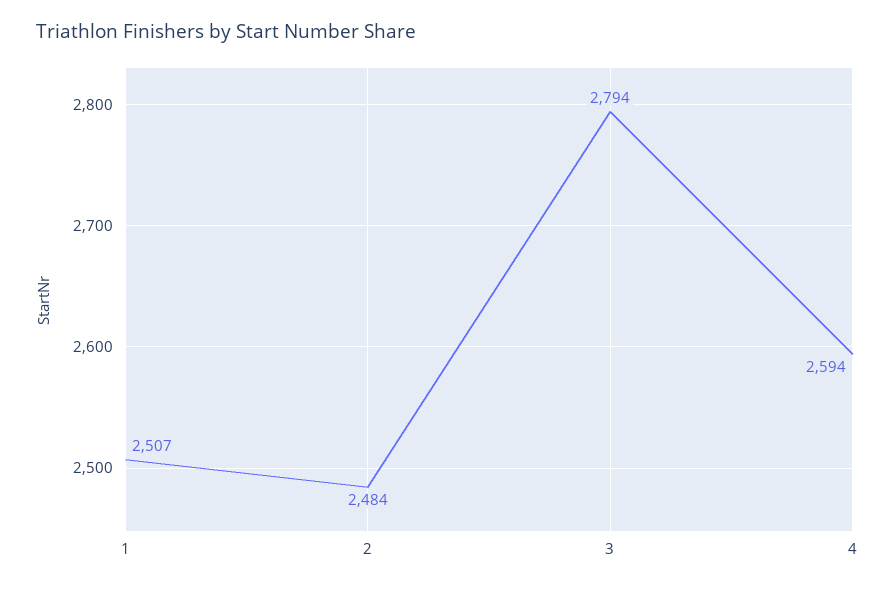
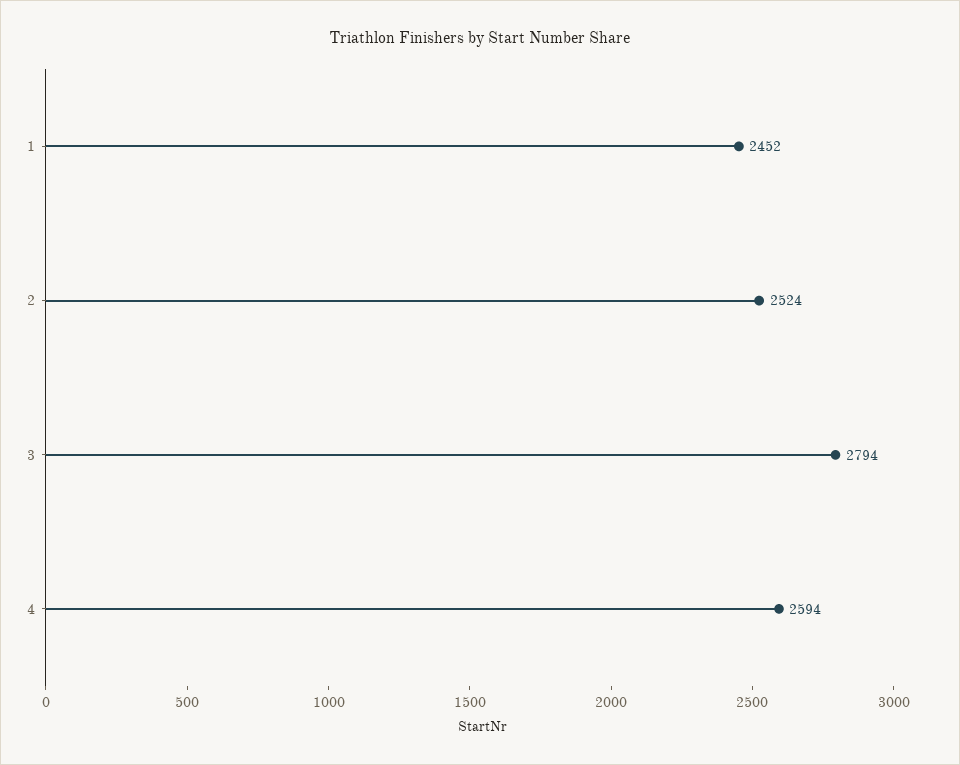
1: 2507 -> 2452
2: 2484 -> 2524

